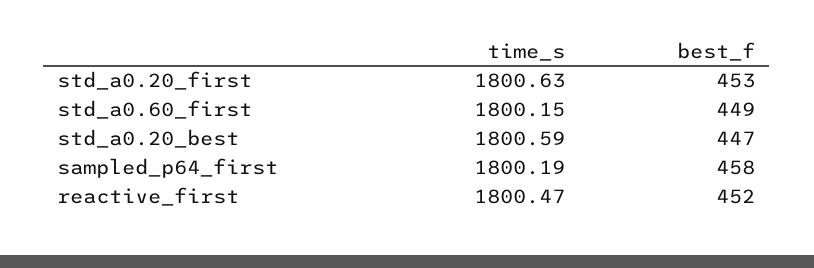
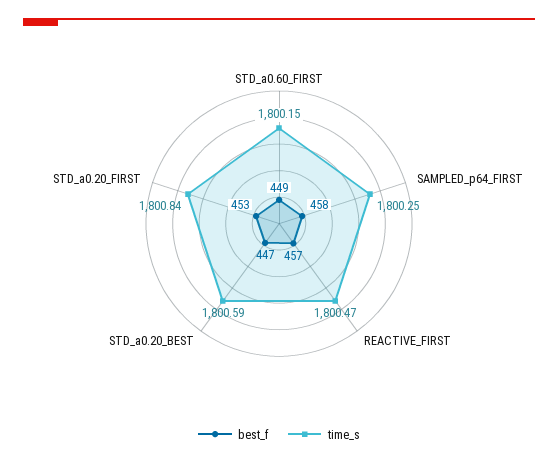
time_s, std_a0.20_first: 1800.63 -> 1800.84
time_s, sampled_p64_first: 1800.19 -> 1800.25
best_f, reactive_first: 452 -> 457

